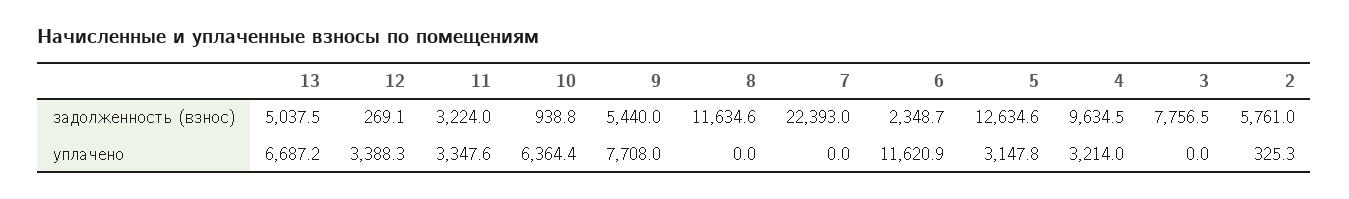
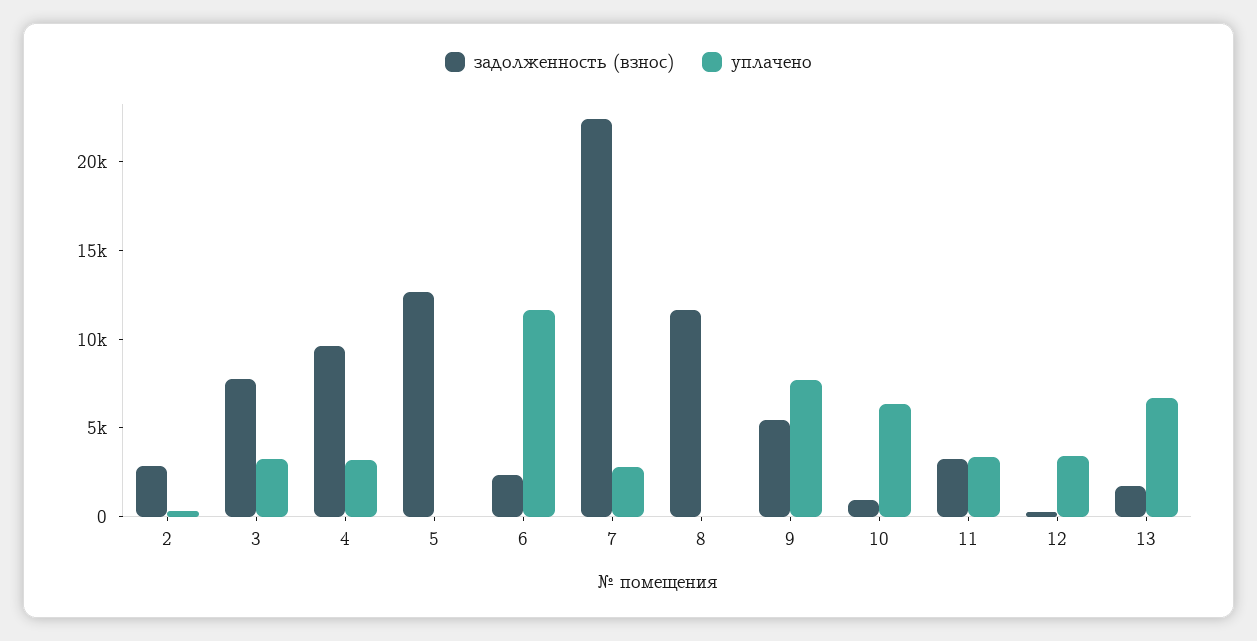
задолженность (взнос), 13: 5037.5 -> 2000
задолженность (взнос), 2: 5761 -> 3000
уплачено, 7: 0 -> 3000
уплачено, 5: 3147.8 -> 0
уплачено, 3: 0 -> 3000

